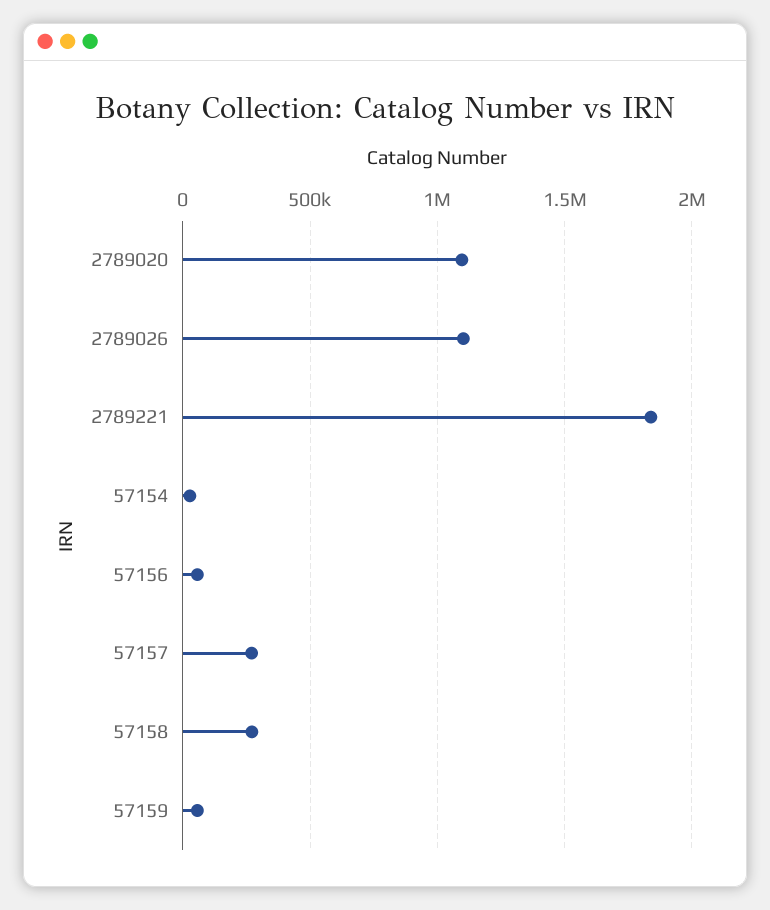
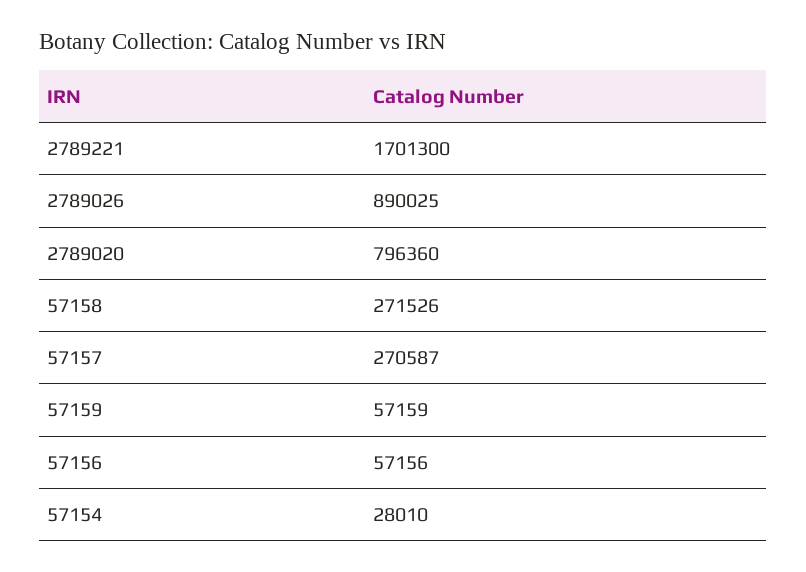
2789020: 1100000 -> 796360
2789026: 1100000 -> 890025
2789221: 1850000 -> 1701300

